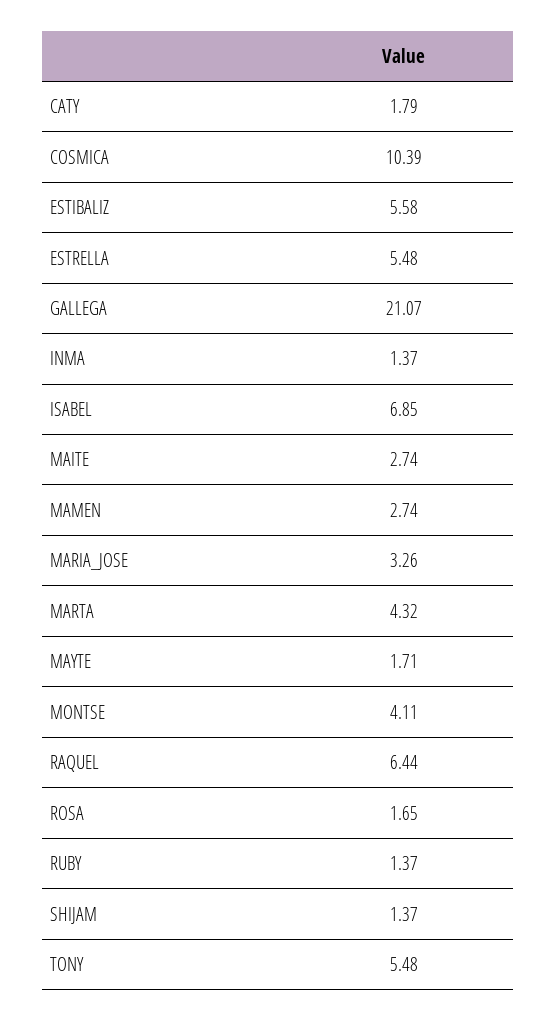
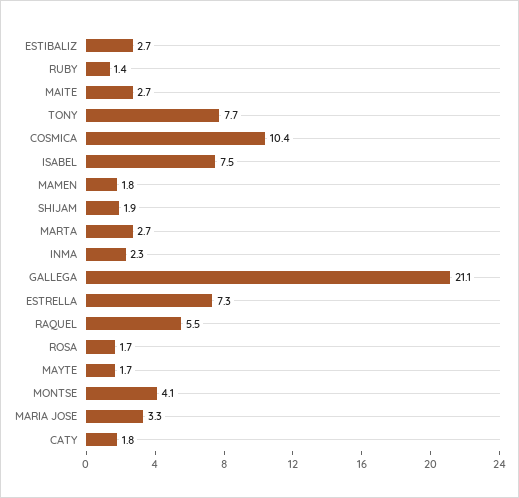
ESTIBALIZ: 5.58 -> 2.7
ESTRELLA: 5.48 -> 7.3
INMA: 1.37 -> 2.3
ISABEL: 6.85 -> 7.5
MAMEN: 2.74 -> 1.8
MARTA: 4.32 -> 2.7
RAQUEL: 6.44 -> 5.5
SHIJAM: 1.37 -> 1.9
TONY: 5.48 -> 7.7

